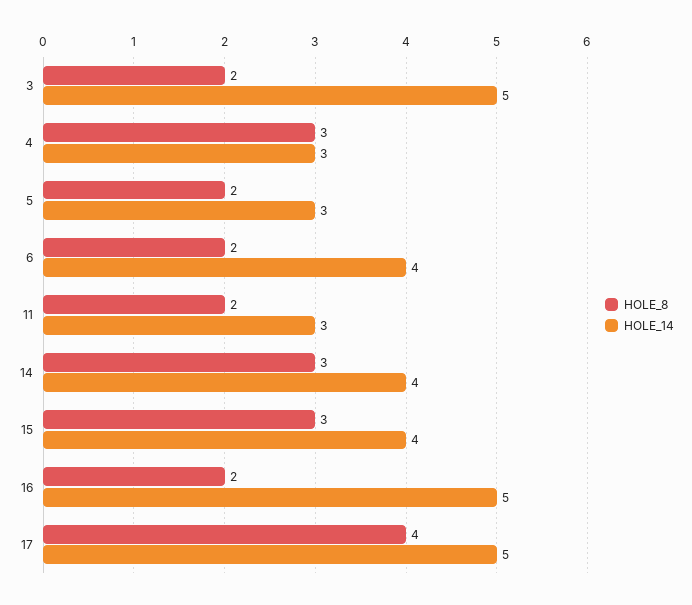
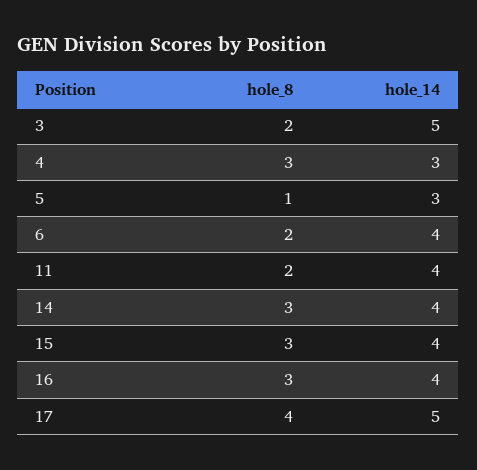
HOLE_8, 5: 2 -> 1
HOLE_14, 11: 3 -> 4
HOLE_8, 16: 2 -> 3
HOLE_14, 16: 5 -> 4

